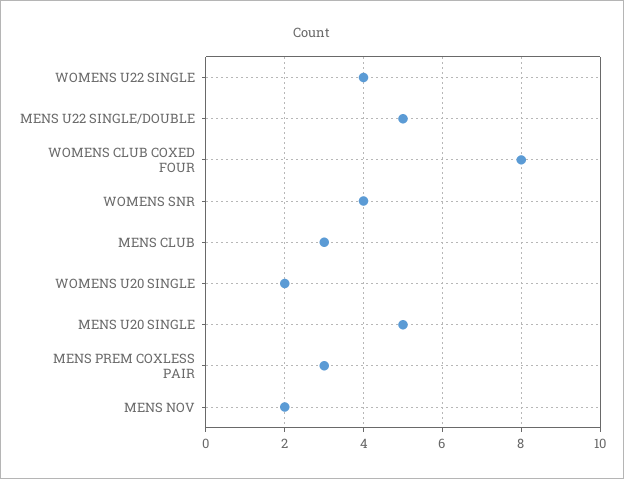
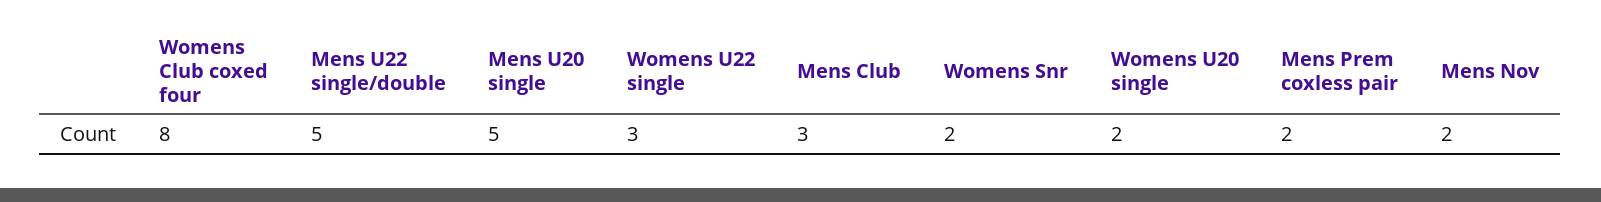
WOMENS U22 SINGLE: 4 -> 3
WOMENS SNR: 4 -> 2
MENS PREM COXLESS PAIR: 3 -> 2

